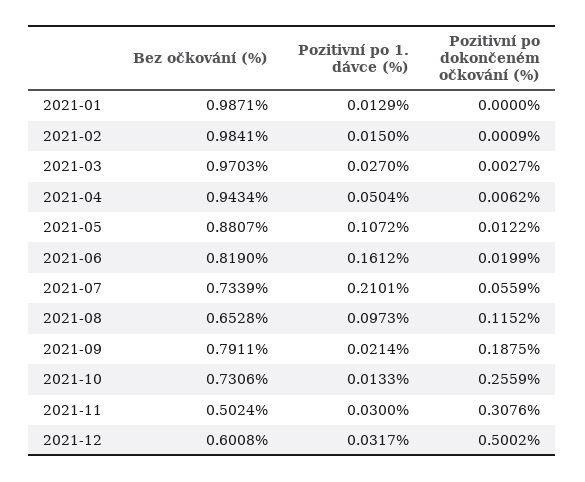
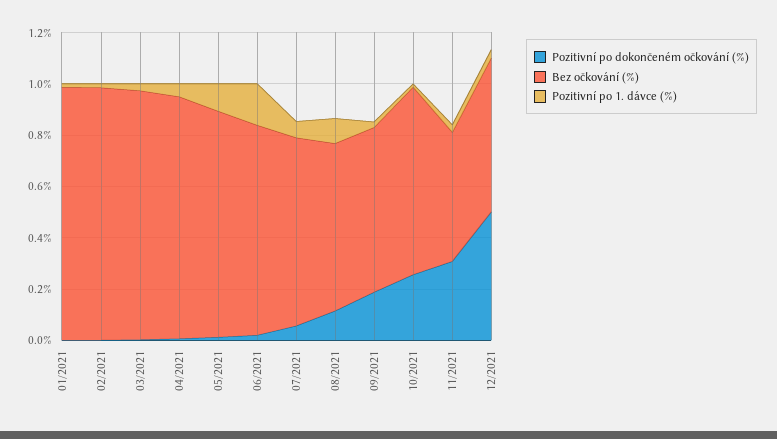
Pozitivní po 1. dávce (%), 2021-07: 0.2101 -> 0.05
Bez očkování (%), 2021-09: 0.7911 -> 0.65

